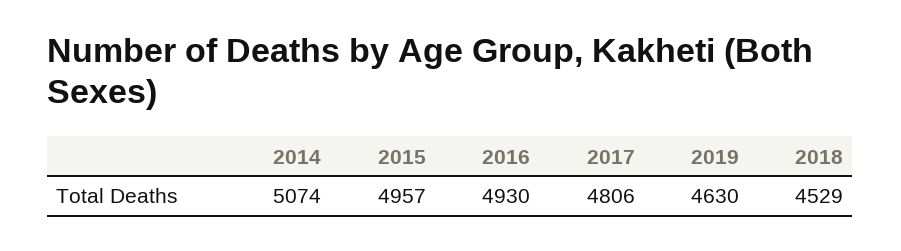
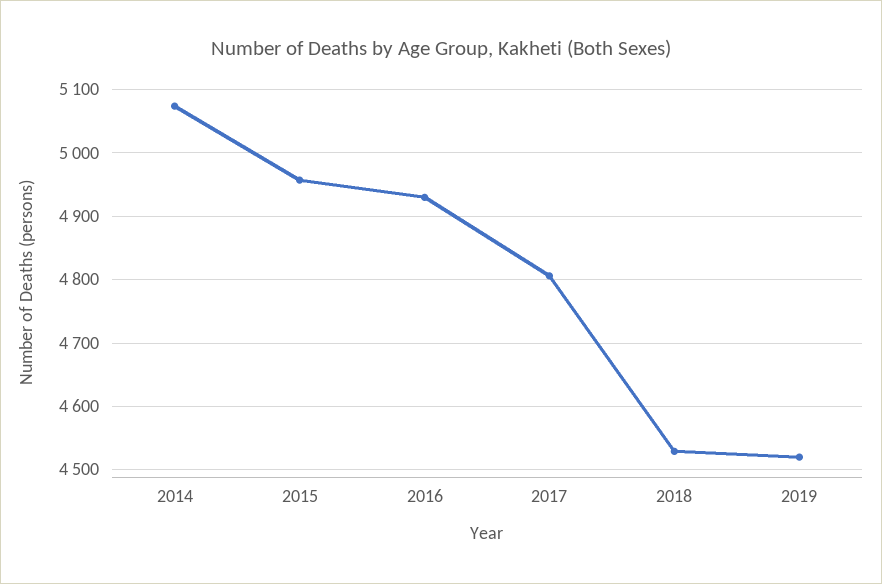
2019: 4630 -> 4520

